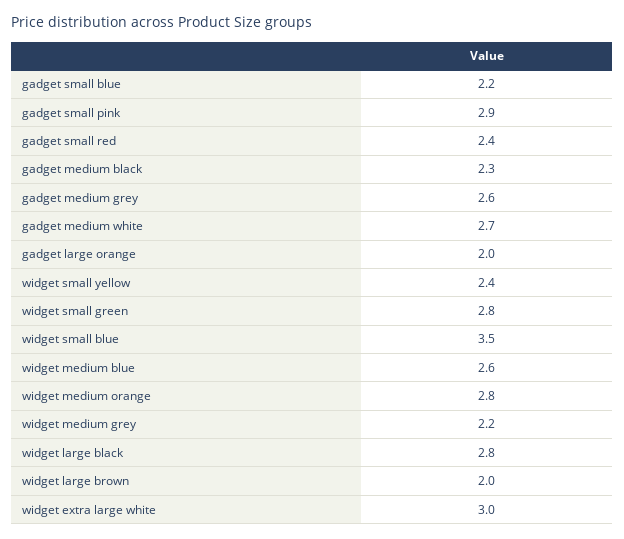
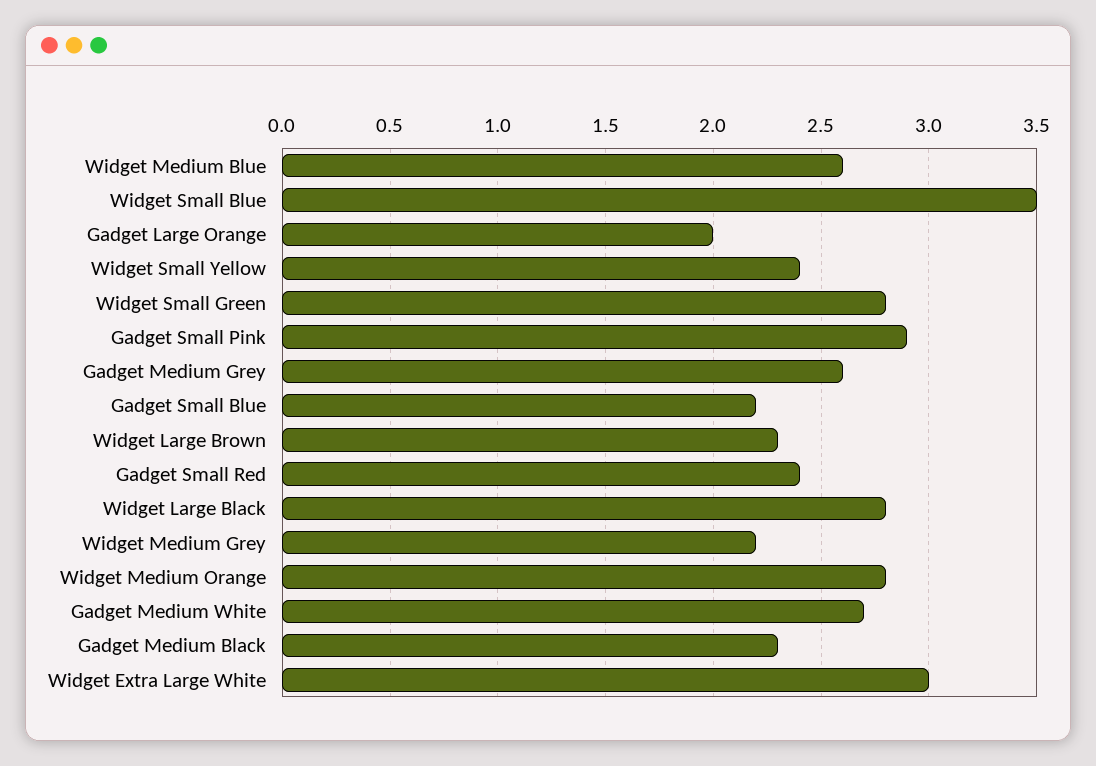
widget large brown: 2 -> 2.3

